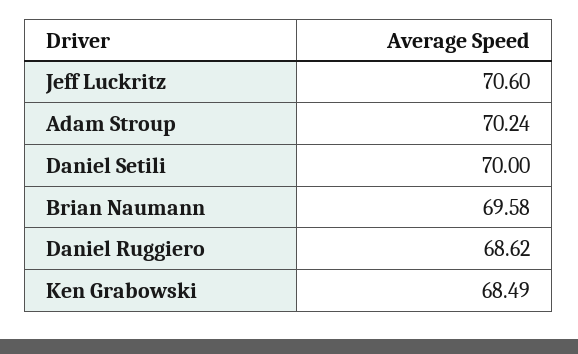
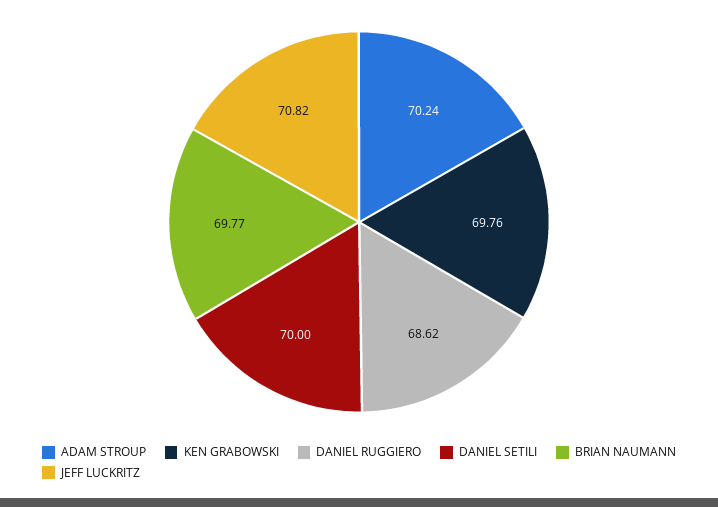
Jeff Luckritz: 70.6 -> 70.82
Brian Naumann: 69.58 -> 69.77
Ken Grabowski: 68.49 -> 69.76

